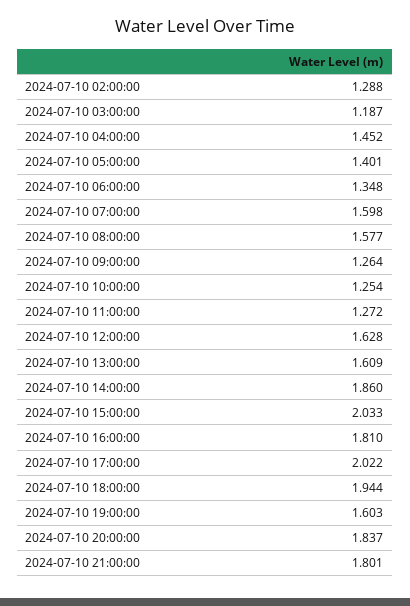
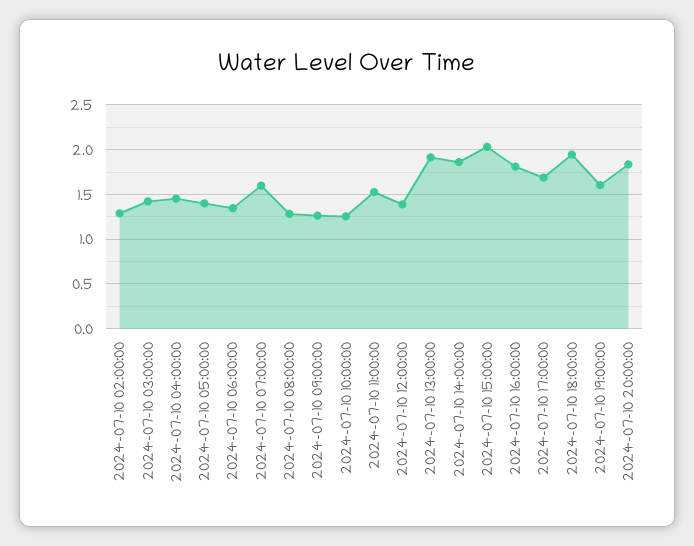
2024-07-10 03:00:00: 1.187 -> 1.4
2024-07-10 08:00:00: 1.577 -> 1.3
2024-07-10 11:00:00: 1.272 -> 1.5
2024-07-10 12:00:00: 1.628 -> 1.4
2024-07-10 13:00:00: 1.609 -> 1.9
2024-07-10 17:00:00: 2.022 -> 1.7
2024-07-10 21:00:00: 1.801 -> none

